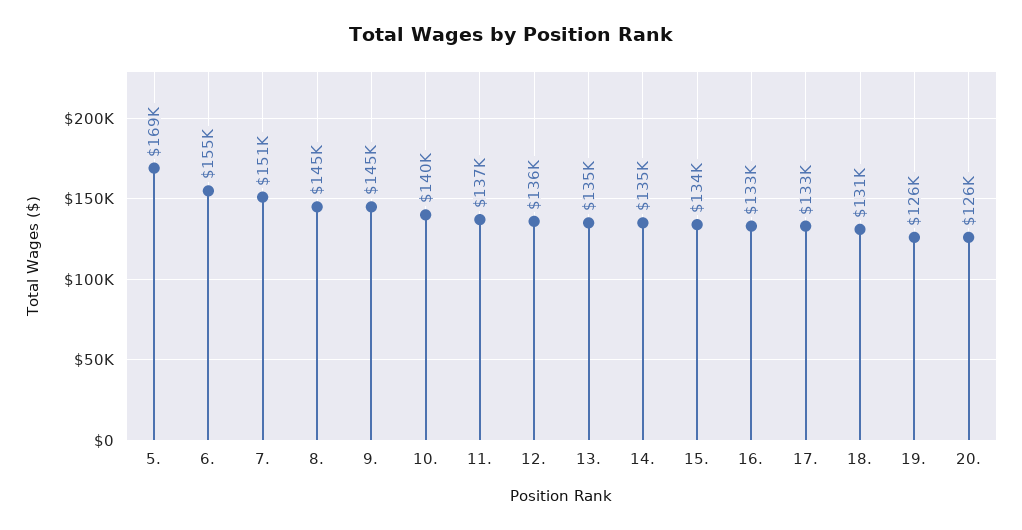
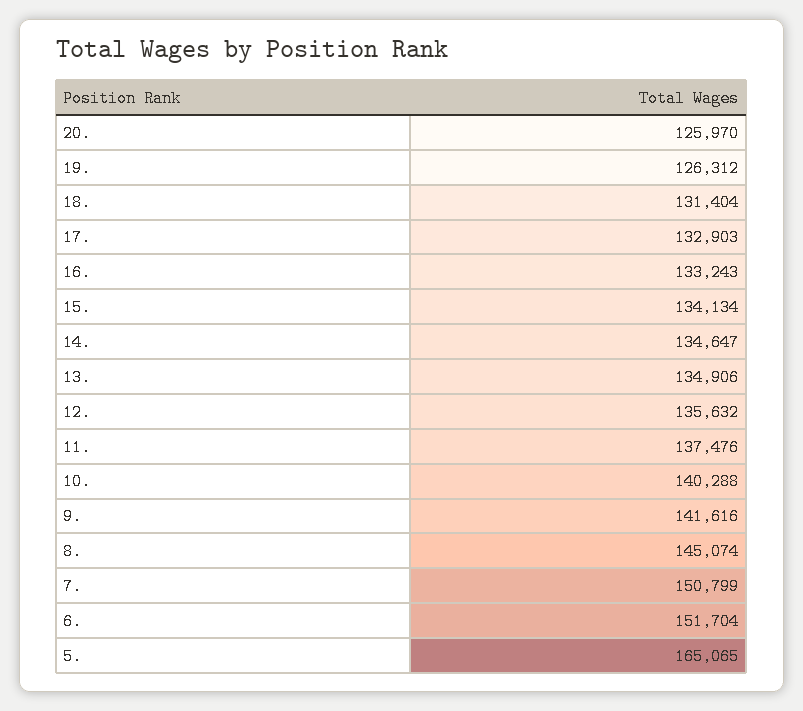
5.: 169000 -> 165065
6.: 155000 -> 151704
9.: 145000 -> 141616

